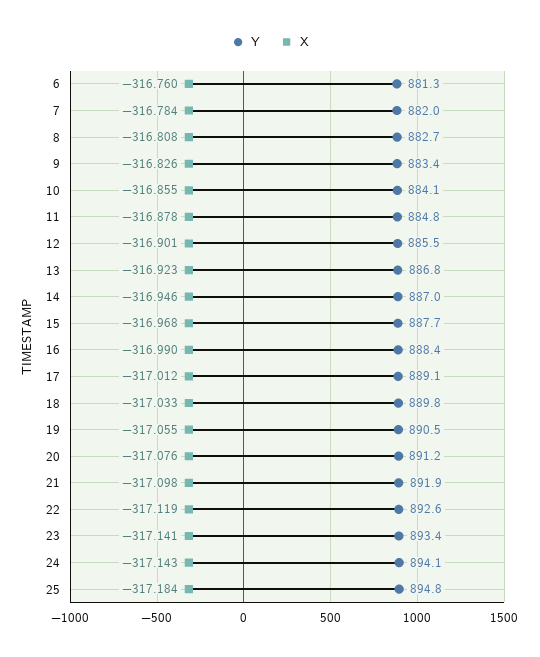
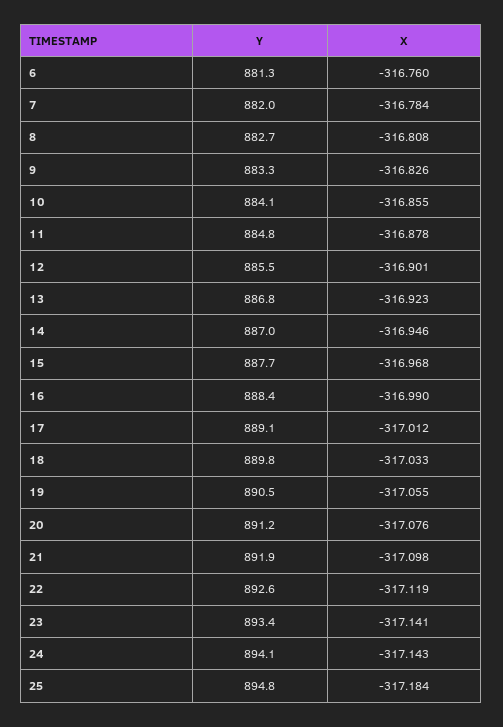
Y, 9: 883.4 -> 883.3

